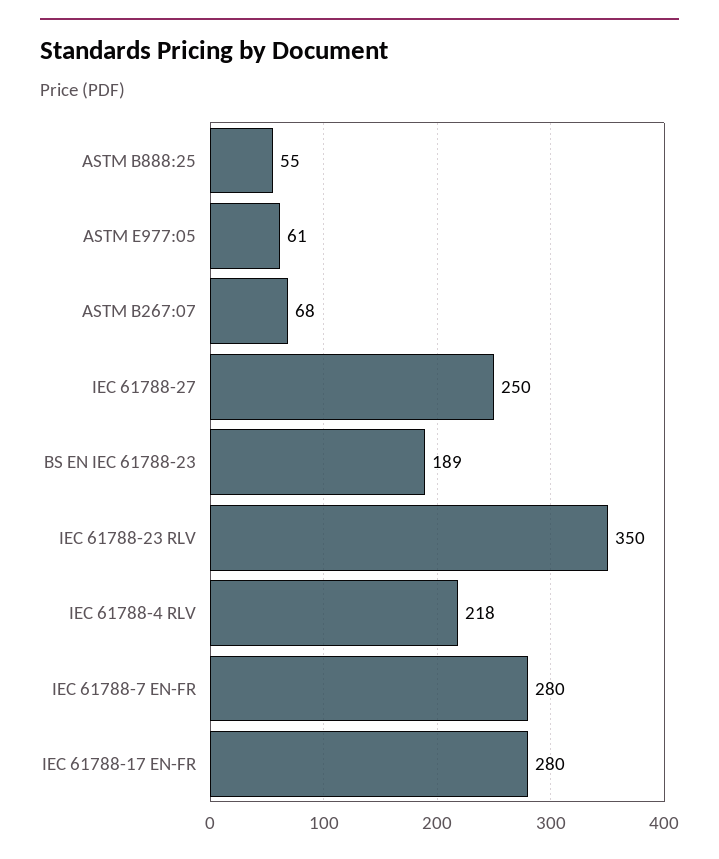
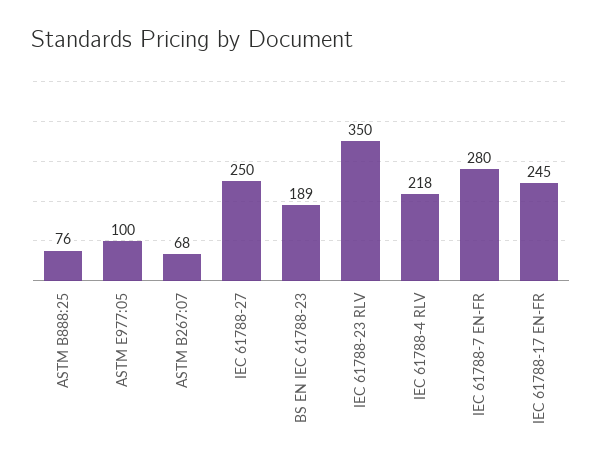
ASTM B888:25: 55 -> 76
ASTM E977:05: 61 -> 100
IEC 61788-17 EN-FR: 280 -> 245

